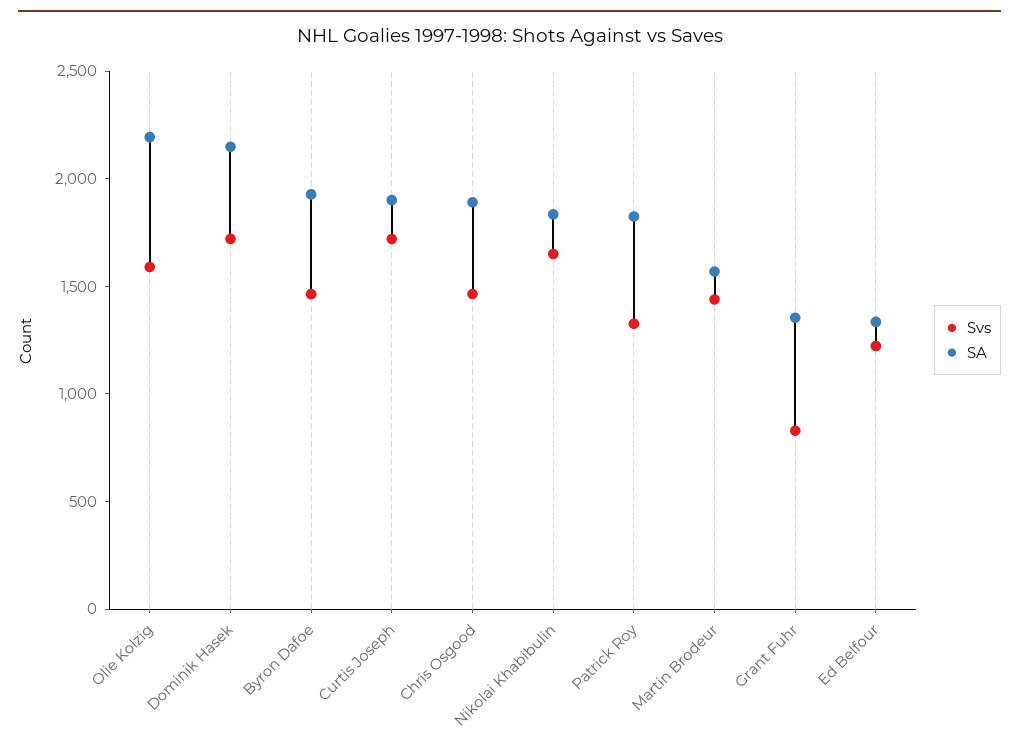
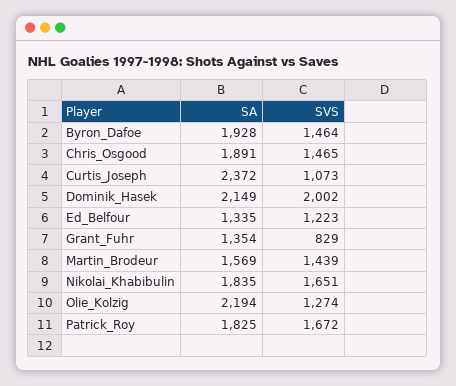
Svs, Olie Kolzig: 1600 -> 1274
Svs, Dominik Hasek: 1700 -> 2002
Svs, Curtis Joseph: 1700 -> 1073
SA, Curtis Joseph: 1900 -> 2372
Svs, Patrick Roy: 1300 -> 1672

